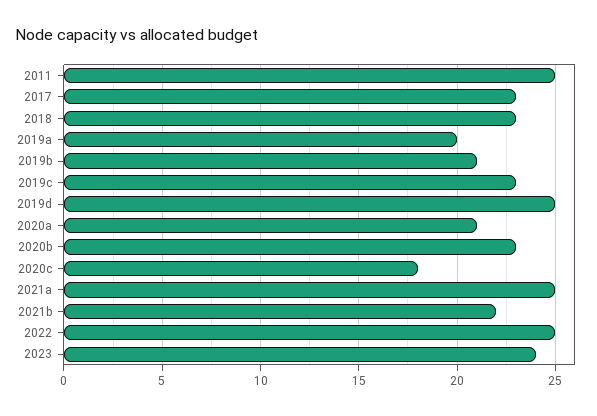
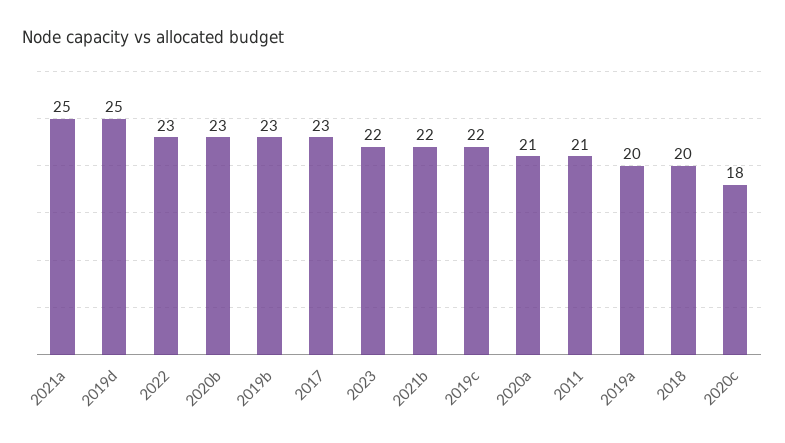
2011: 25 -> 21
2018: 23 -> 20
2019b: 21 -> 23
2019c: 23 -> 22
2022: 25 -> 23
2023: 24 -> 22

